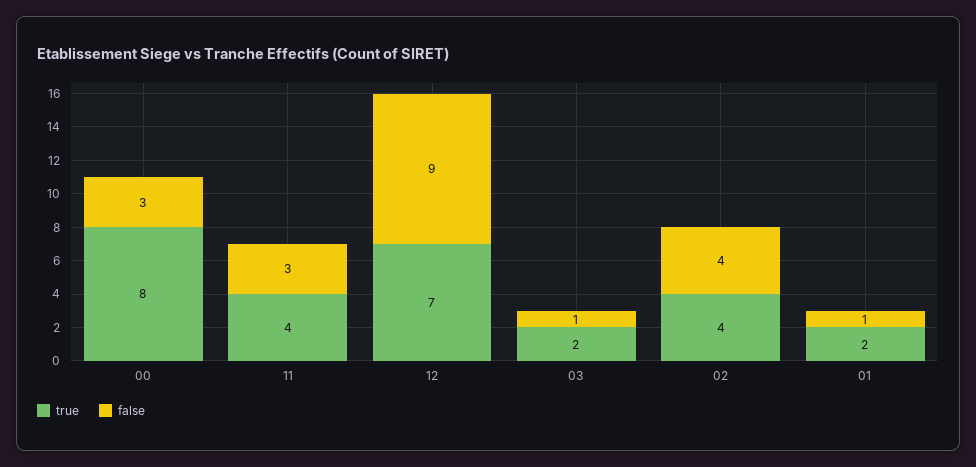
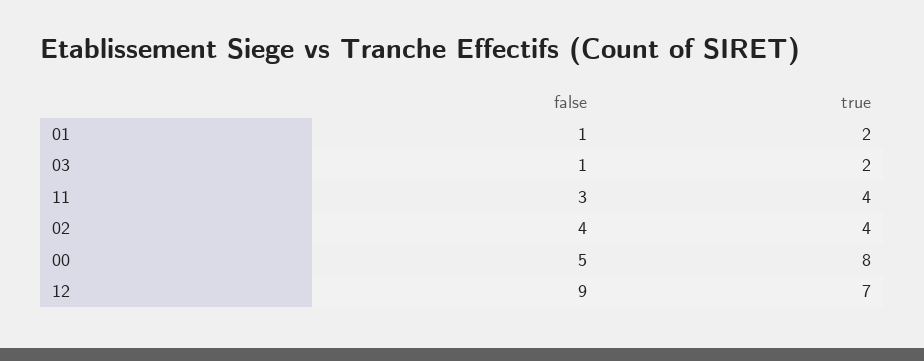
false, 00: 3 -> 5

